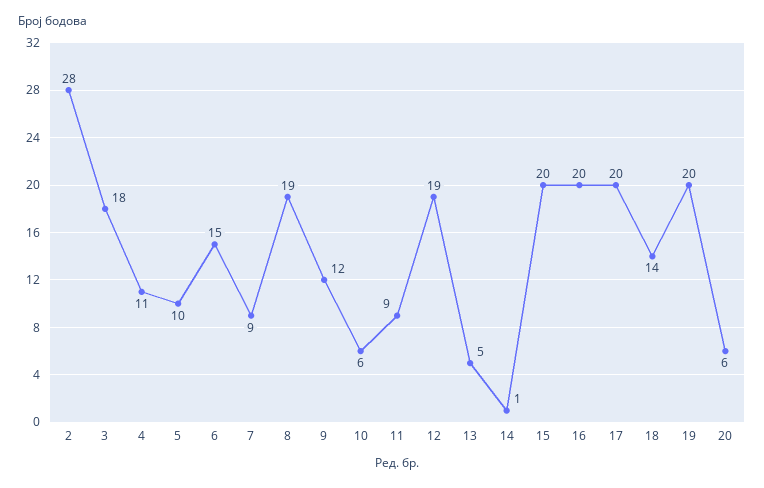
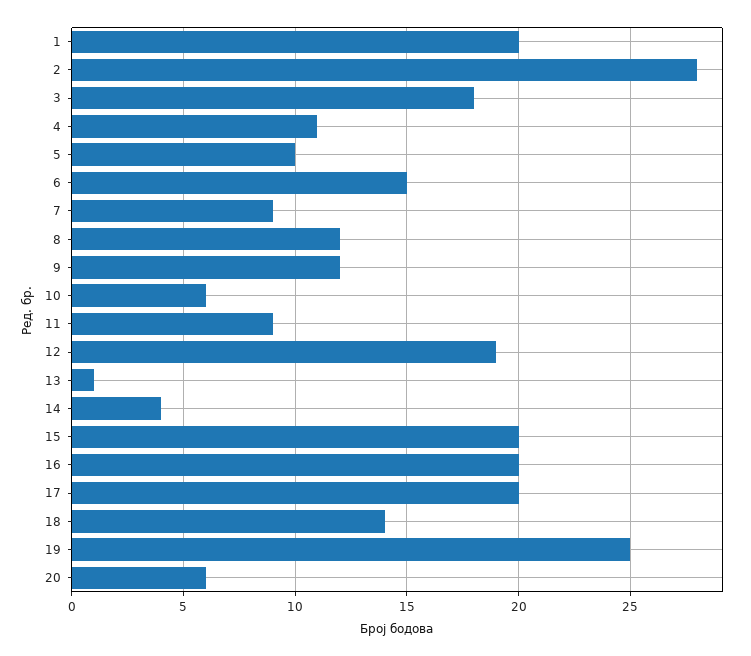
8: 19 -> 12
13: 5 -> 1
14: 1 -> 4
19: 20 -> 25
1: none -> 20

